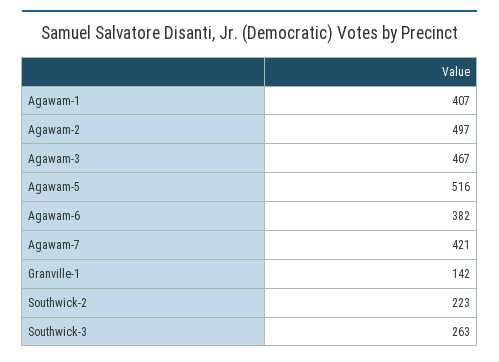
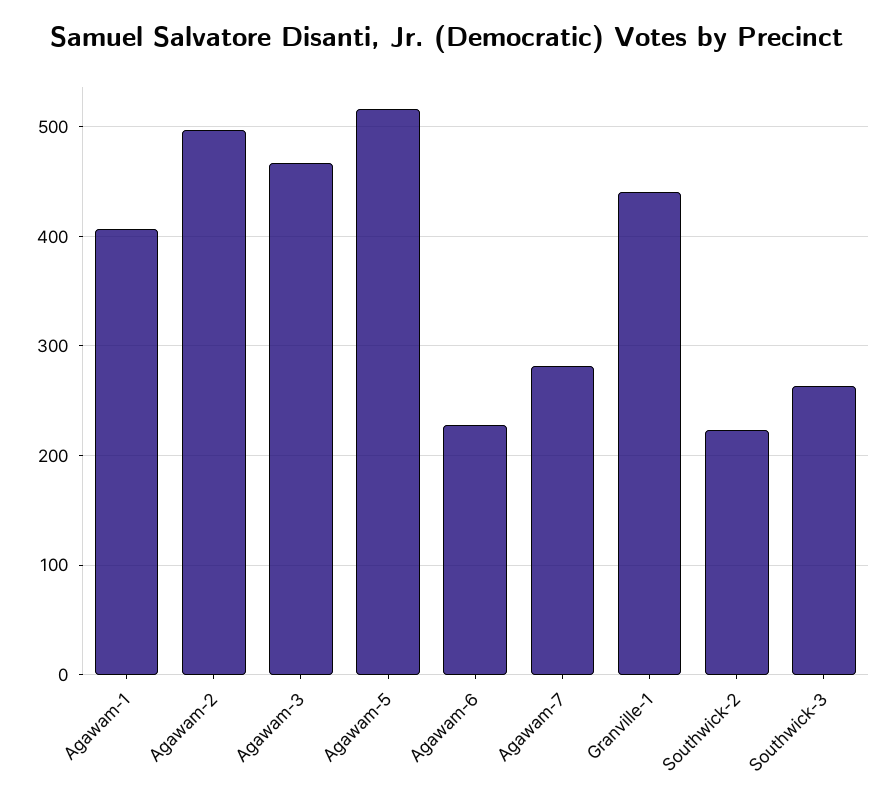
Agawam-6: 382 -> 230
Agawam-7: 421 -> 280
Granville-1: 142 -> 440

